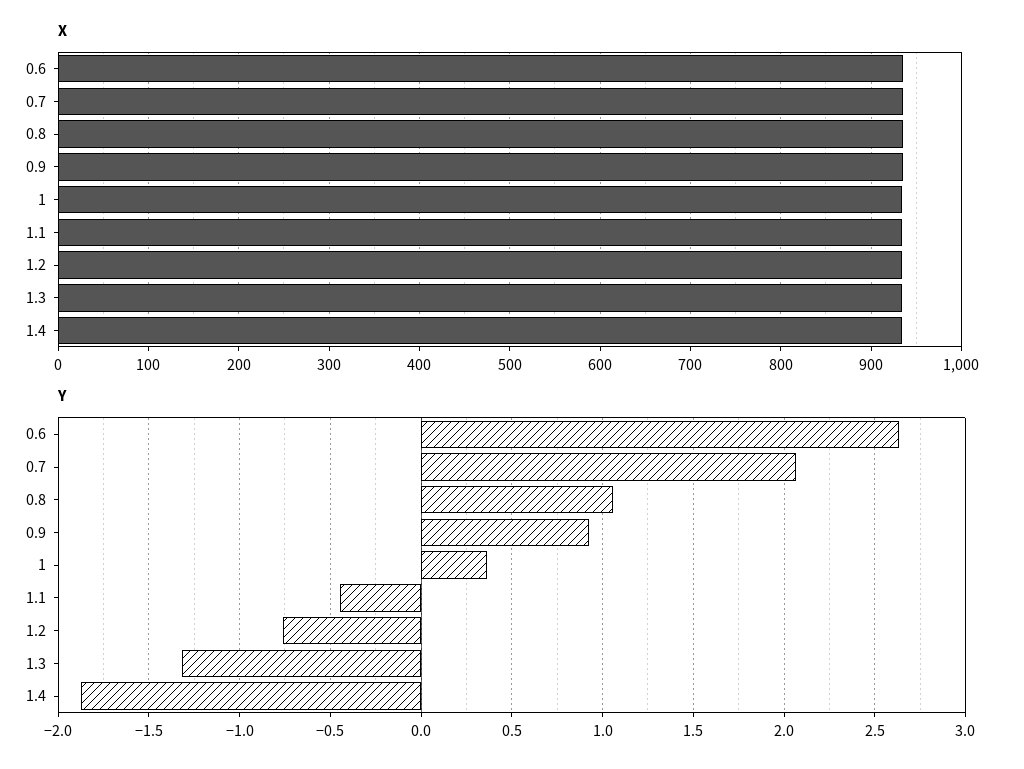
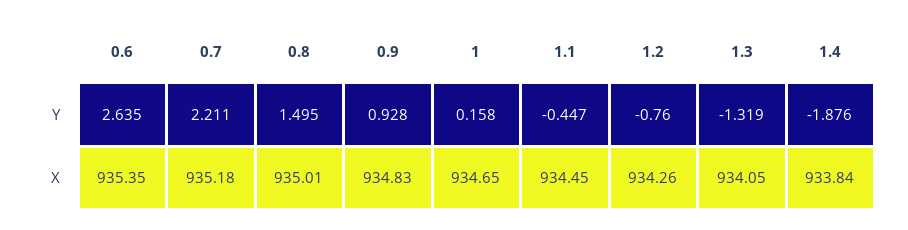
Y, 0.7: 2.05 -> 2.211
Y, 0.8: 1.05 -> 1.495
Y, 1: 0.35 -> 0.158

